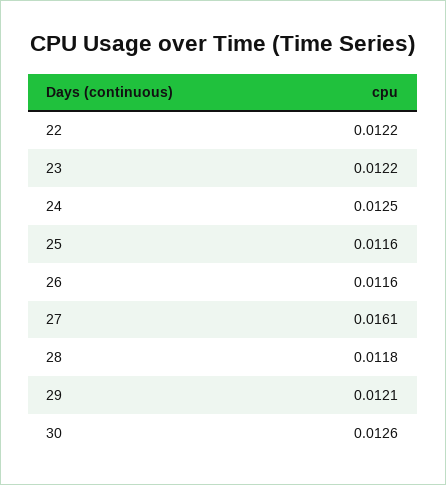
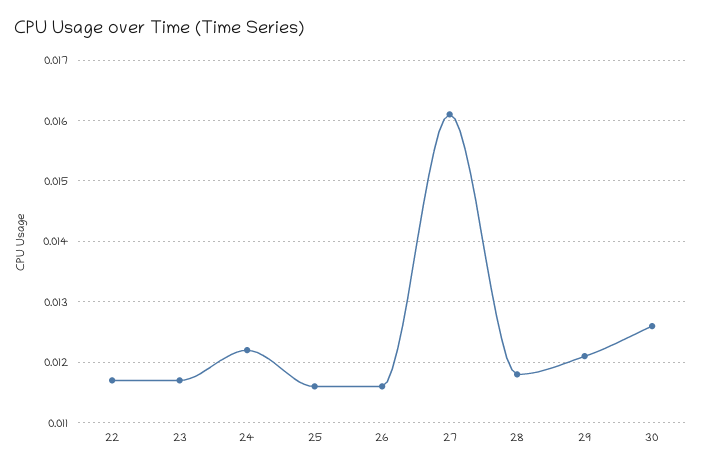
22: 0.0122 -> 0.0117
23: 0.0122 -> 0.0117
24: 0.0125 -> 0.0122

